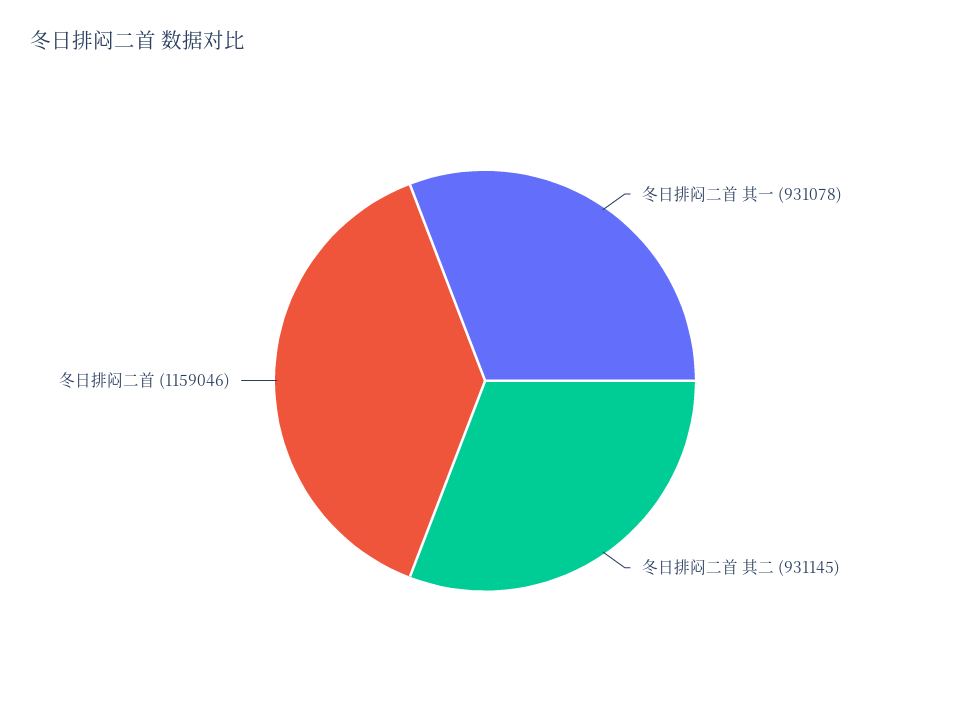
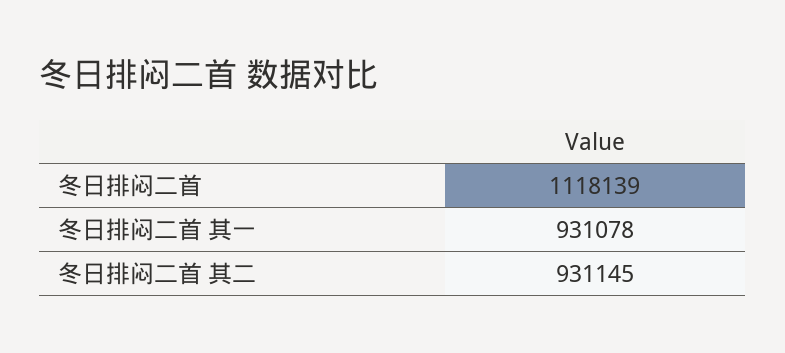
冬日排闷二首: 1159046 -> 1118139

